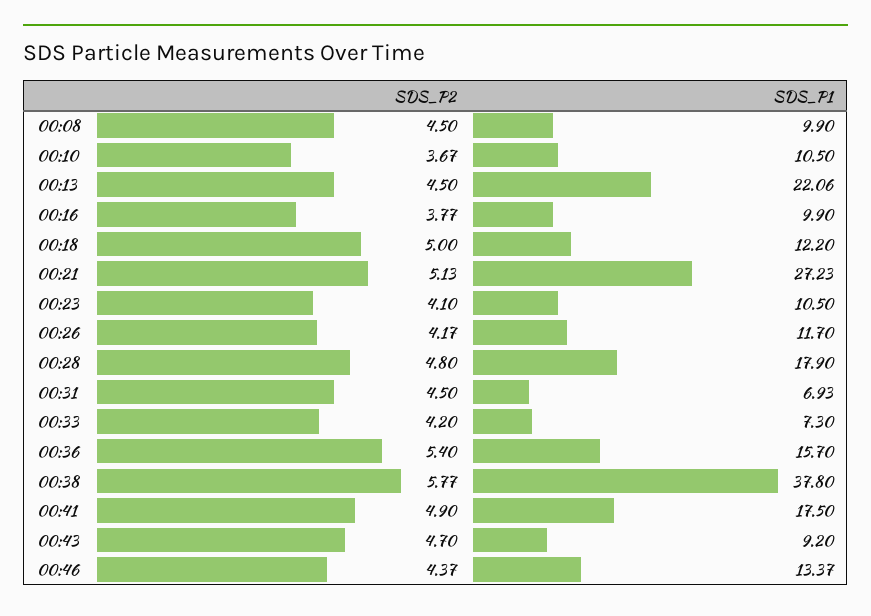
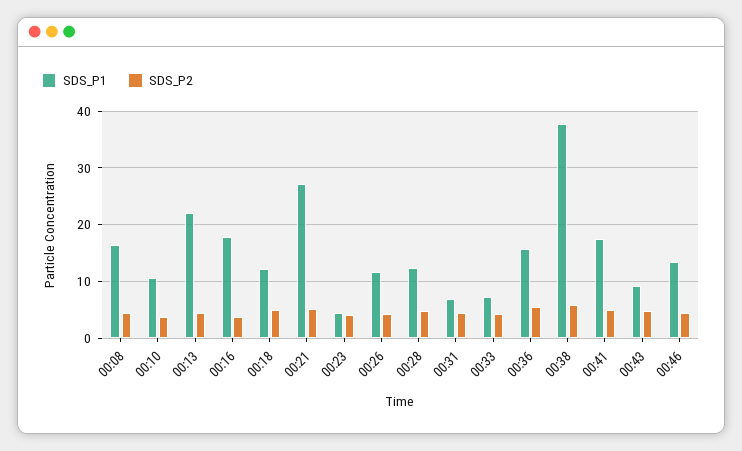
SDS_P1, 00:08: 9.9 -> 16
SDS_P1, 00:16: 9.9 -> 18
SDS_P1, 00:23: 10.5 -> 4
SDS_P1, 00:28: 17.9 -> 12

